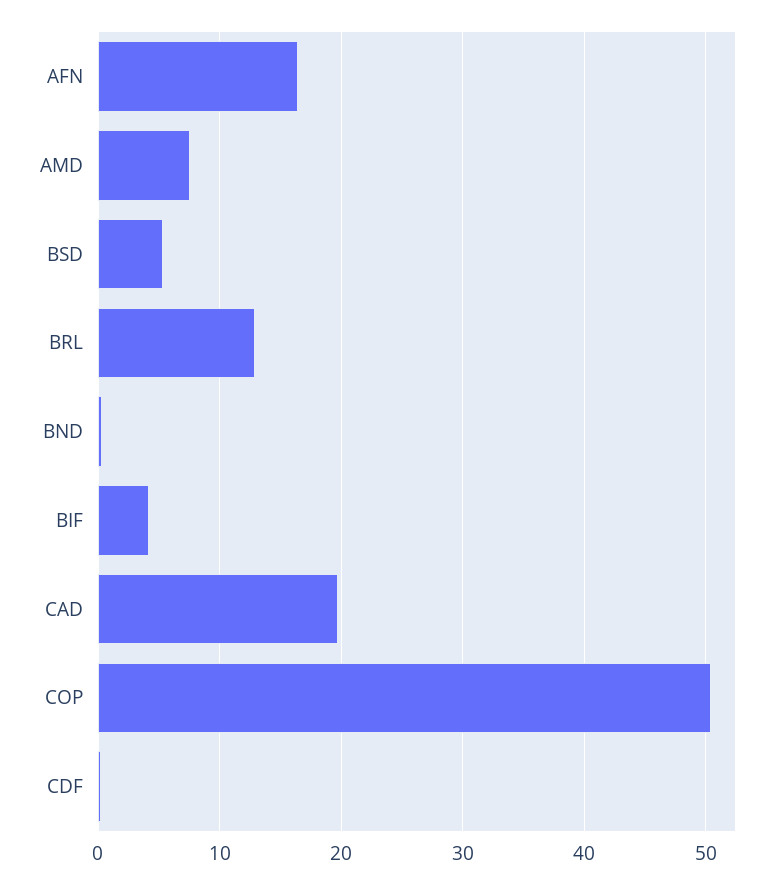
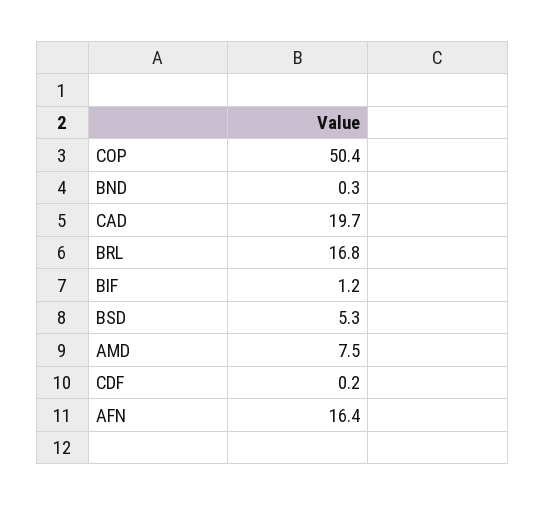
BRL: 13 -> 16.8
BIF: 4 -> 1.2

